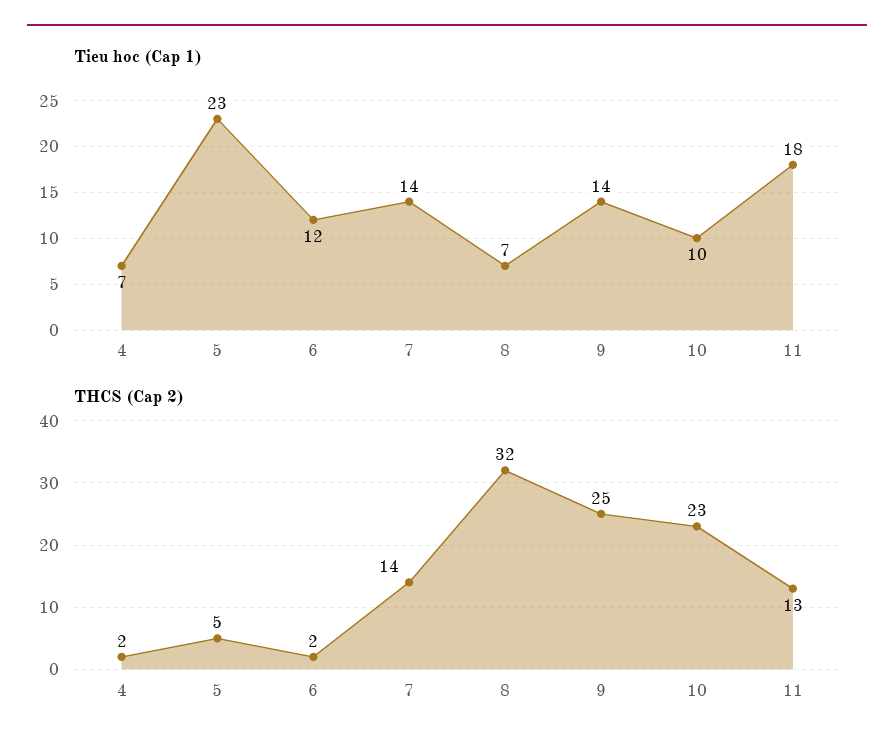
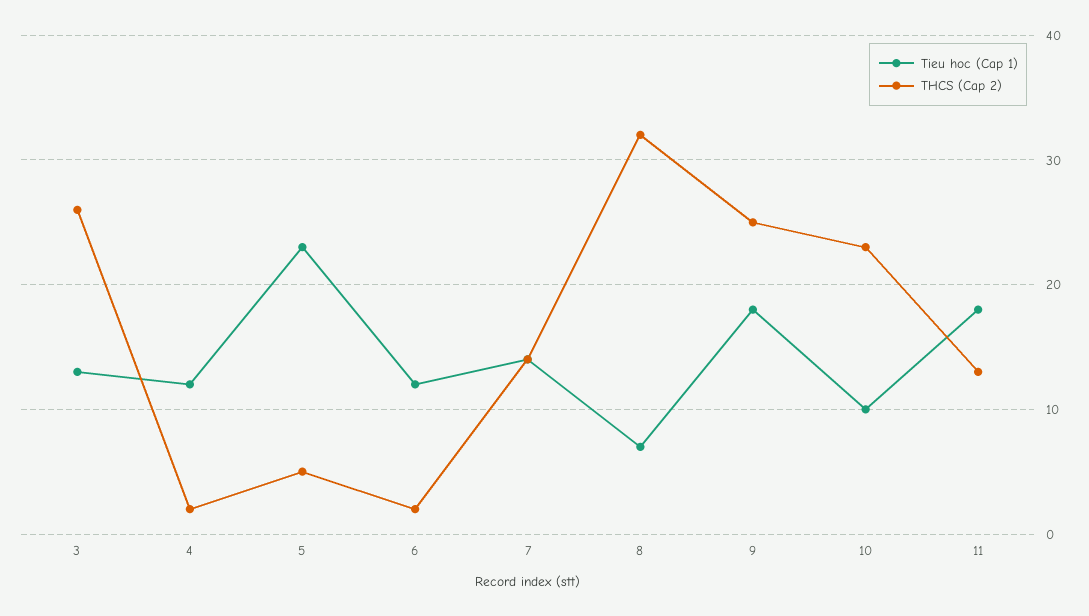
Tieu hoc (Cap 1), 4: 7 -> 12
Tieu hoc (Cap 1), 9: 14 -> 18
Tieu hoc (Cap 1), 3: none -> 13
THCS (Cap 2), 3: none -> 26

